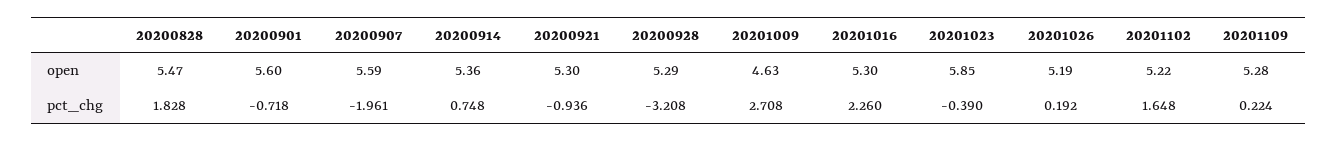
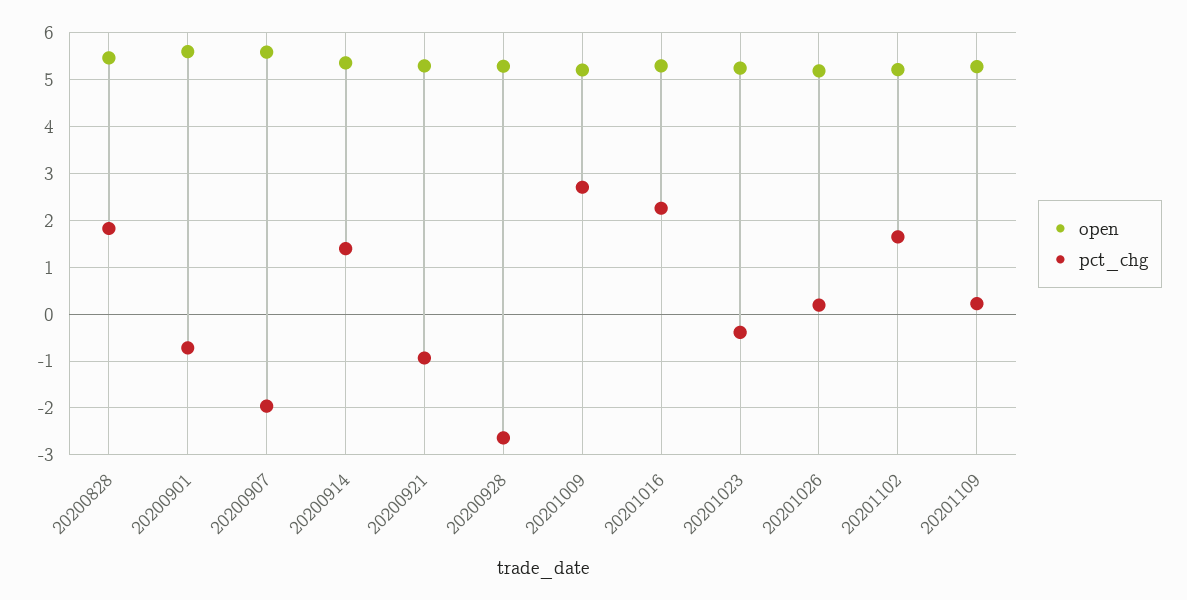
open, 20201009: 4.63 -> 5.2
open, 20201023: 5.85 -> 5.2
pct_chg, 20200914: 0.748 -> 1.4
pct_chg, 20200928: -3.208 -> -2.6

